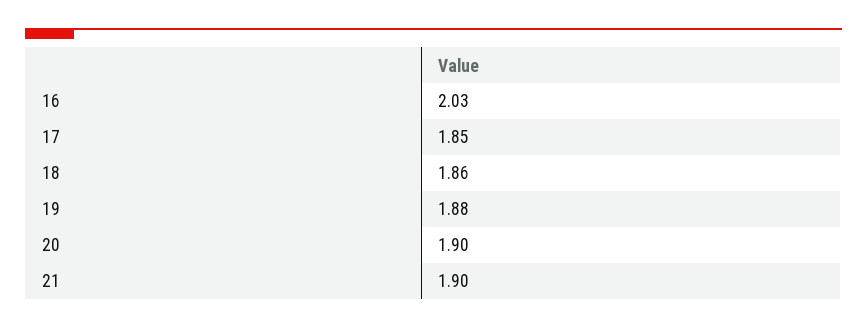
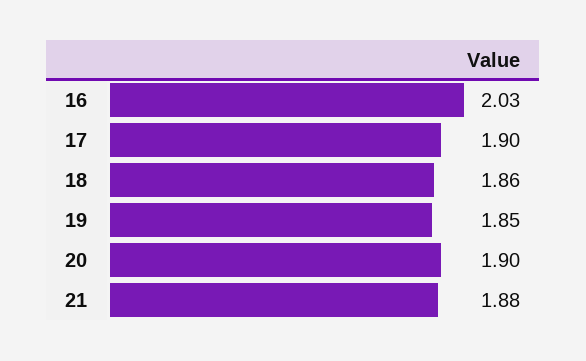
17: 1.85 -> 1.9
19: 1.88 -> 1.85
21: 1.9 -> 1.88

